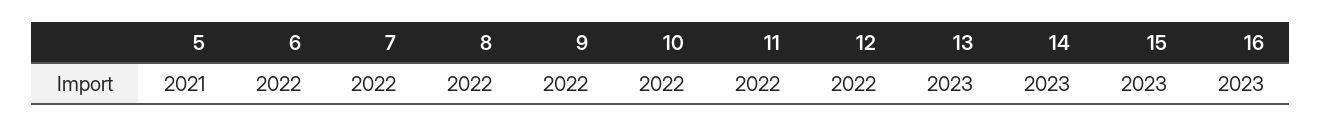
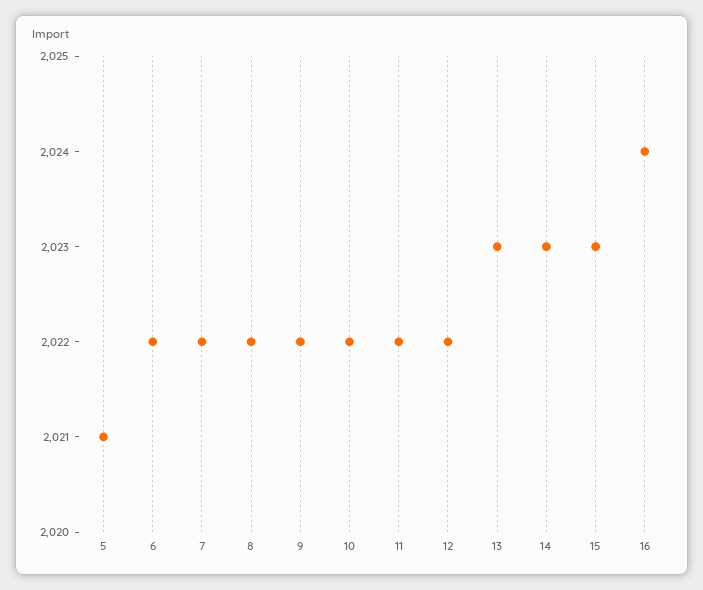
16: 2023 -> 2024

